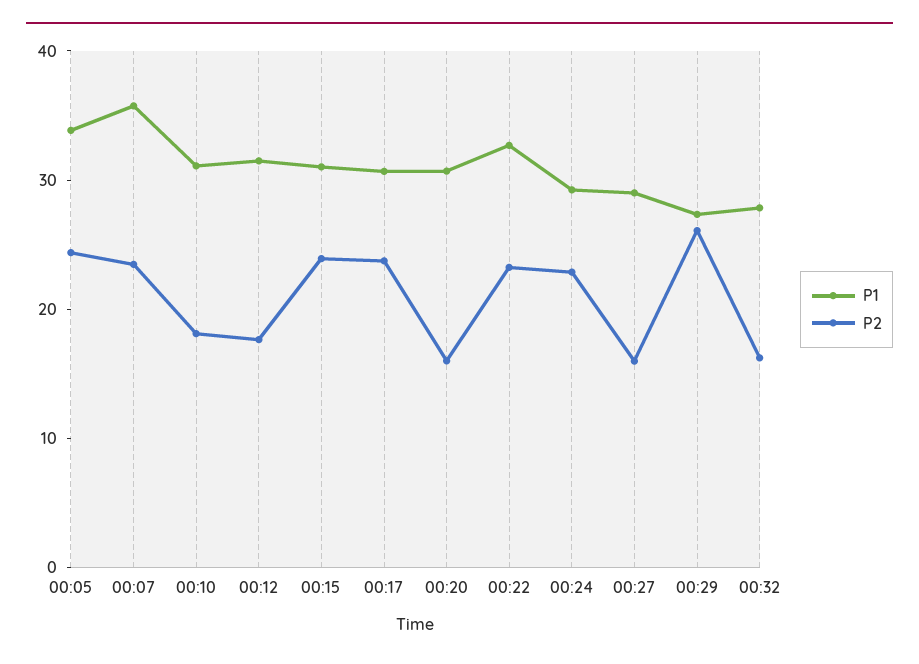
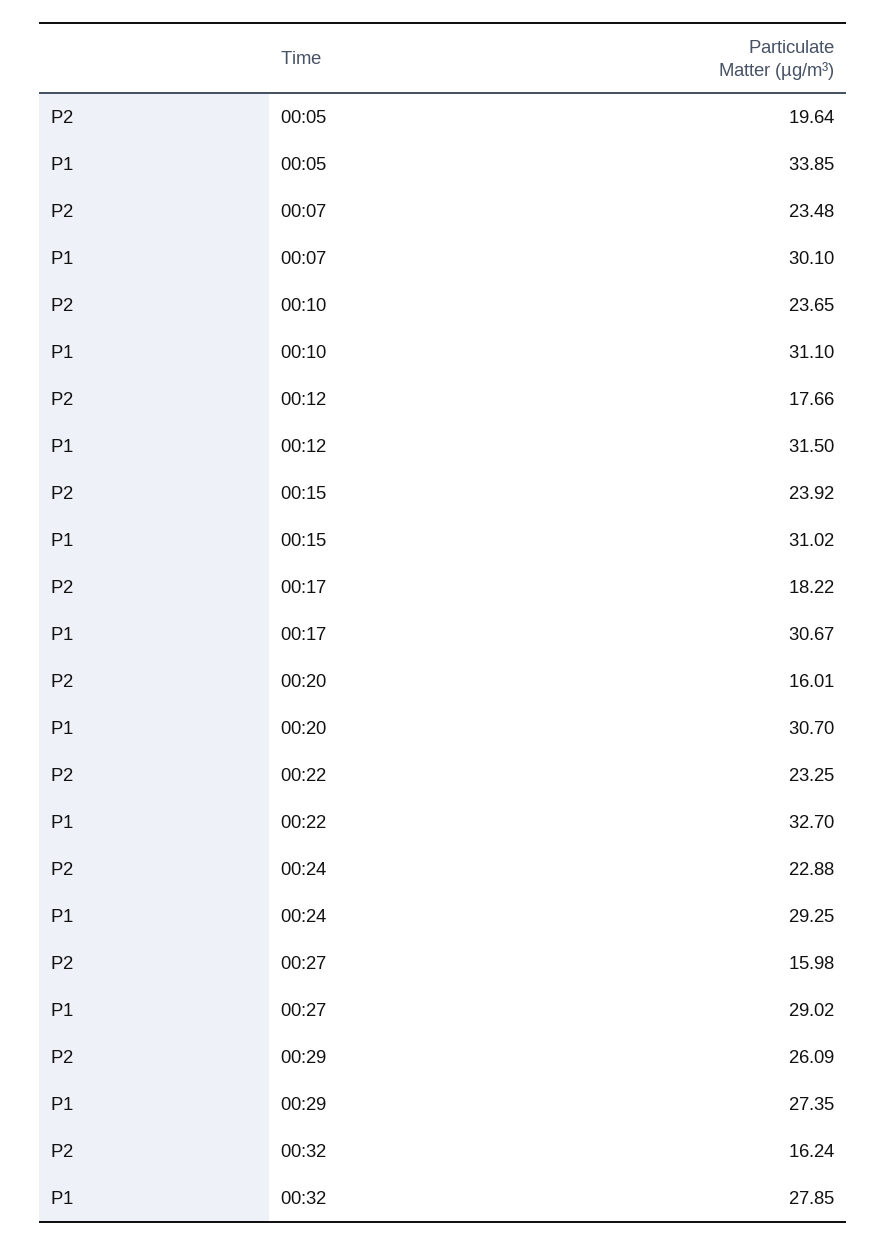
P2, 00:05: 24 -> 19.64
P1, 00:07: 36 -> 30.1
P2, 00:10: 18 -> 23.65
P2, 00:17: 24 -> 18.22

